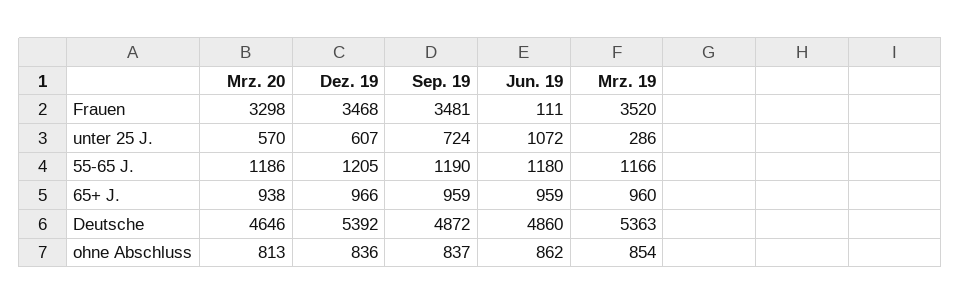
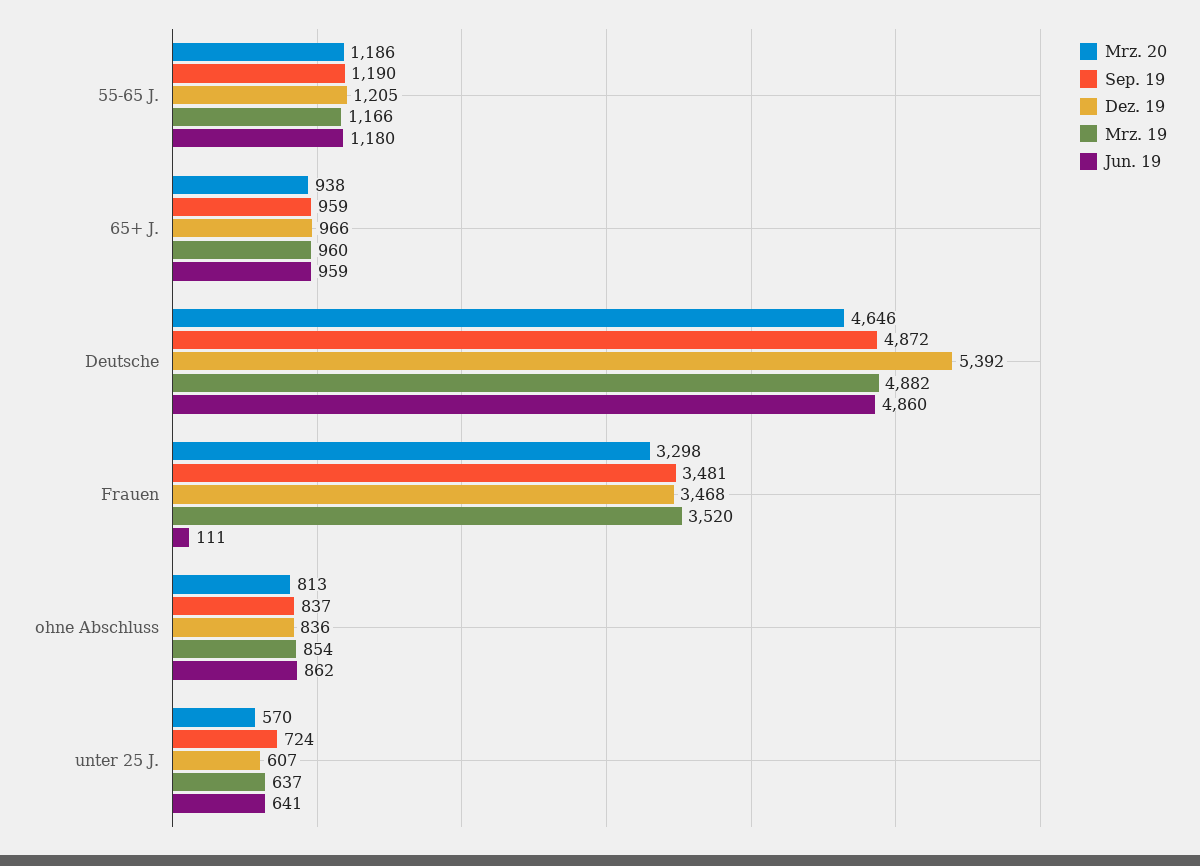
Jun. 19, unter 25 J.: 1072 -> 641
Mrz. 19, unter 25 J.: 286 -> 637
Mrz. 19, Deutsche: 5363 -> 4882

